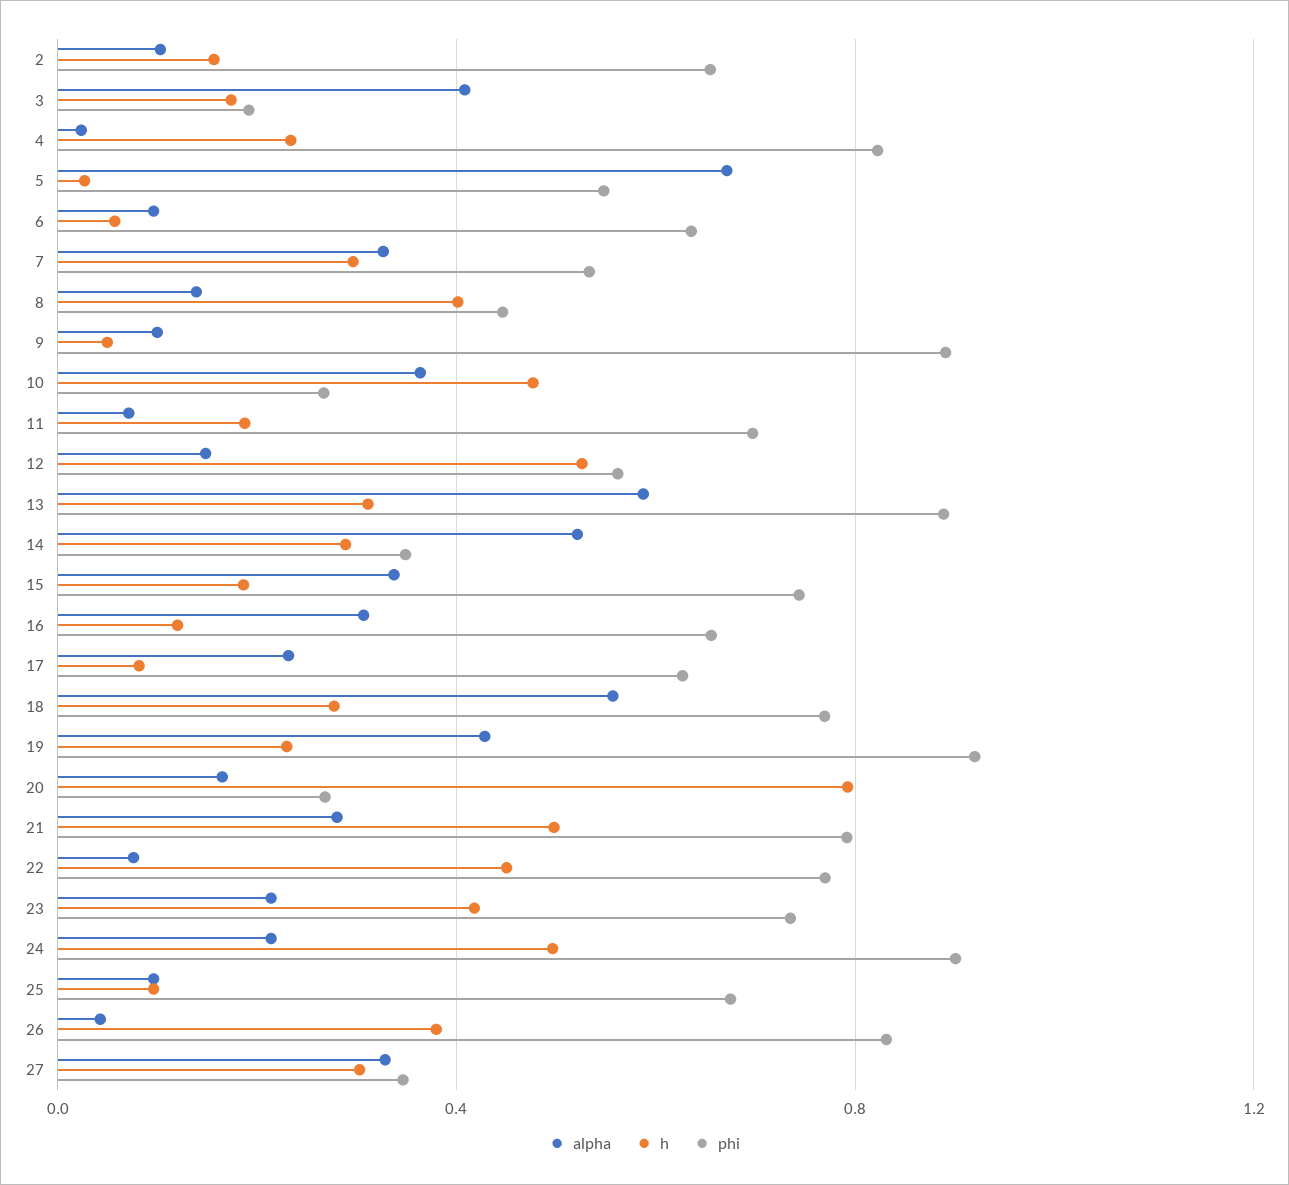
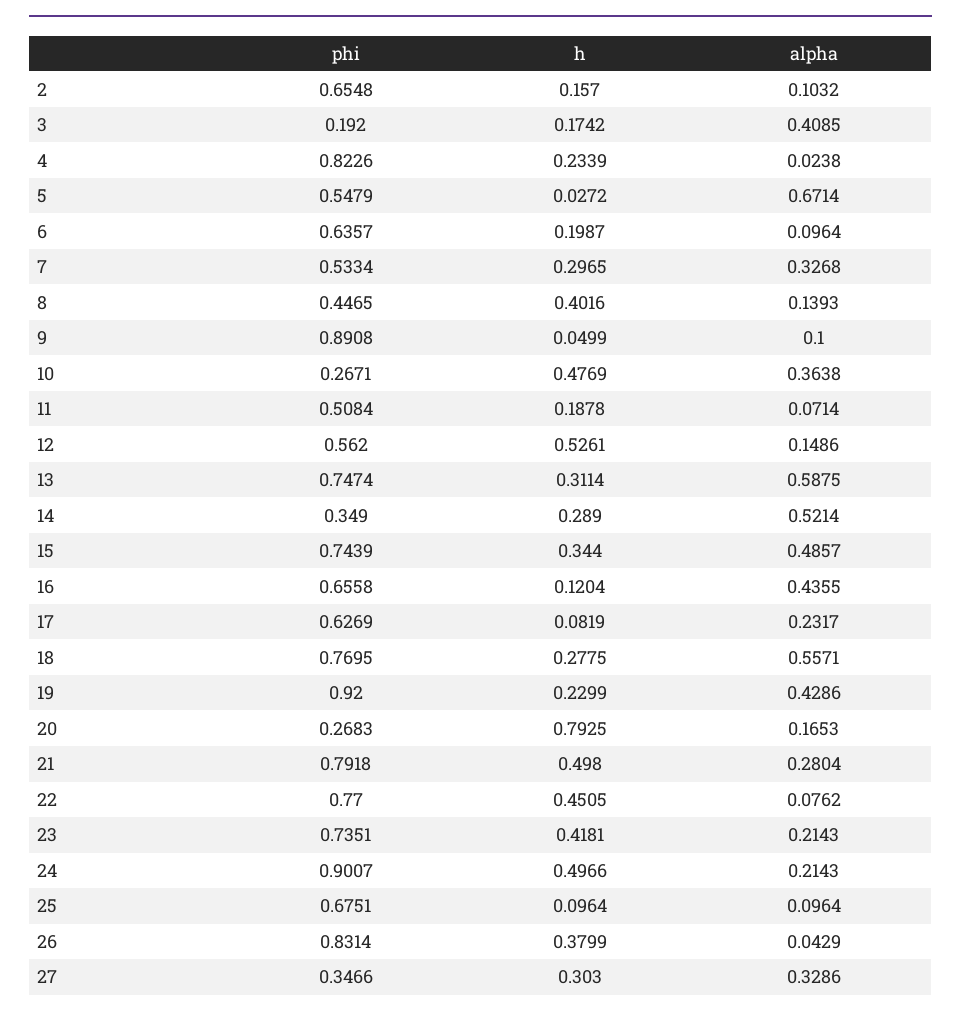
h, 6: 0.05 -> 0.1987
phi, 11: 0.7 -> 0.5084
phi, 13: 0.9 -> 0.7474
alpha, 15: 0.35 -> 0.4857
h, 15: 0.2 -> 0.344
alpha, 16: 0.3 -> 0.4355

